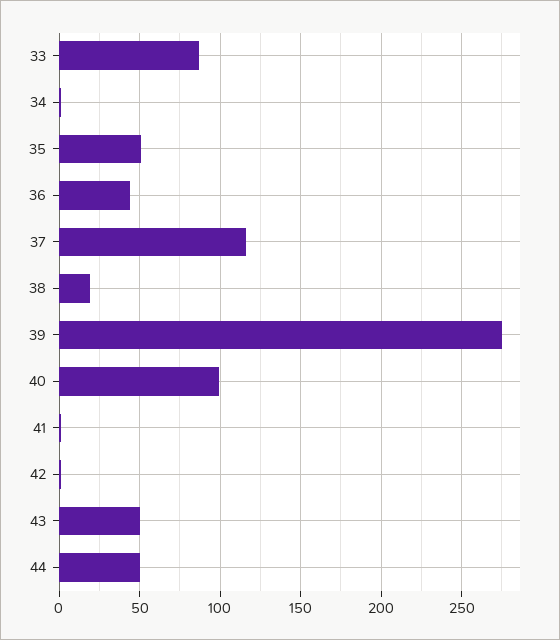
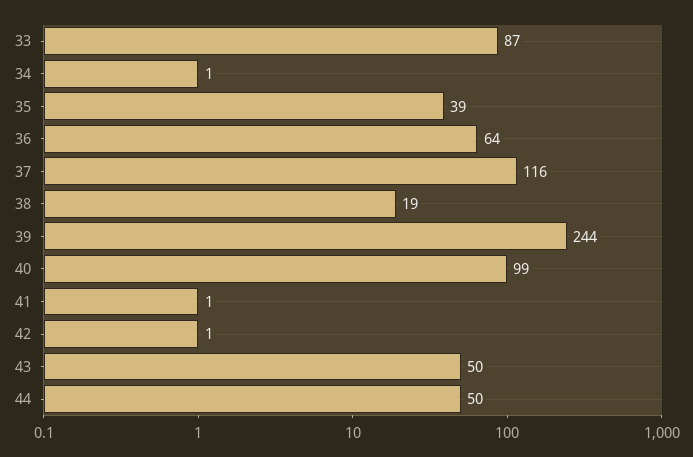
35: 50 -> 39
36: 45 -> 64
39: 275 -> 244

